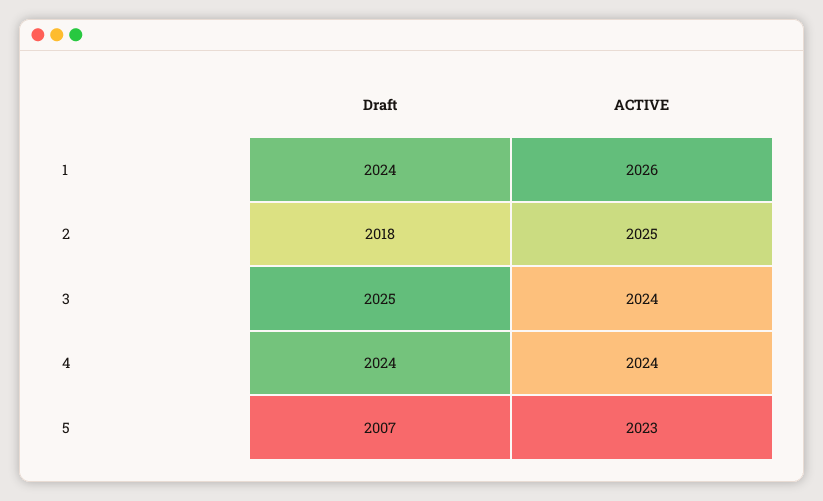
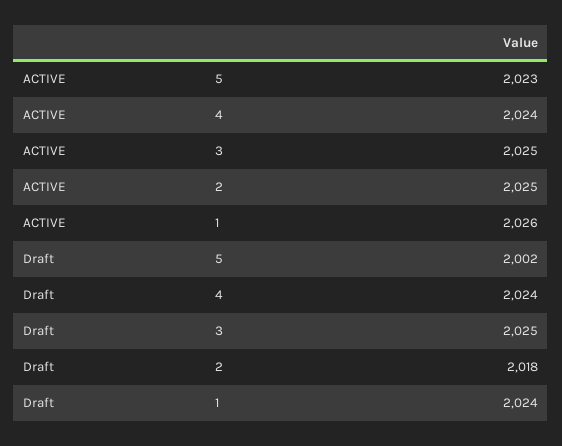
ACTIVE, 3: 2024 -> 2025
Draft, 5: 2007 -> 2002

